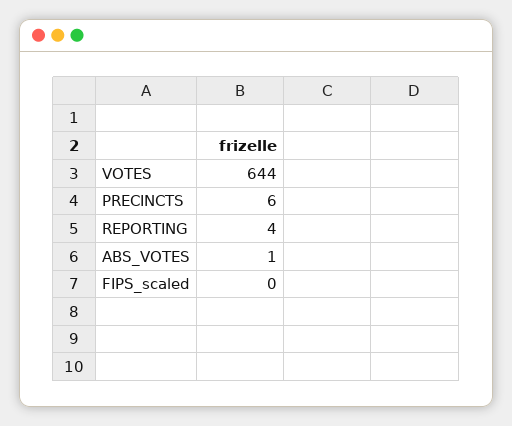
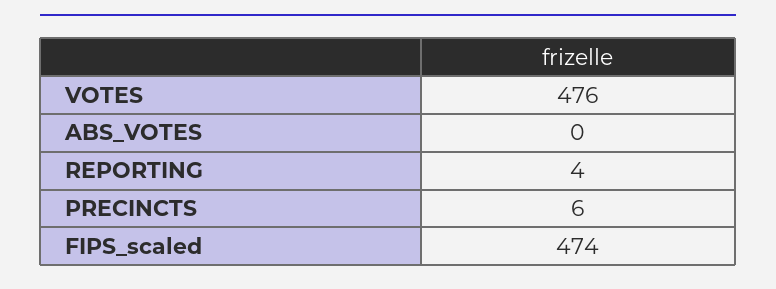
VOTES: 644 -> 476
ABS_VOTES: 1 -> 0
FIPS_scaled: 0 -> 474

